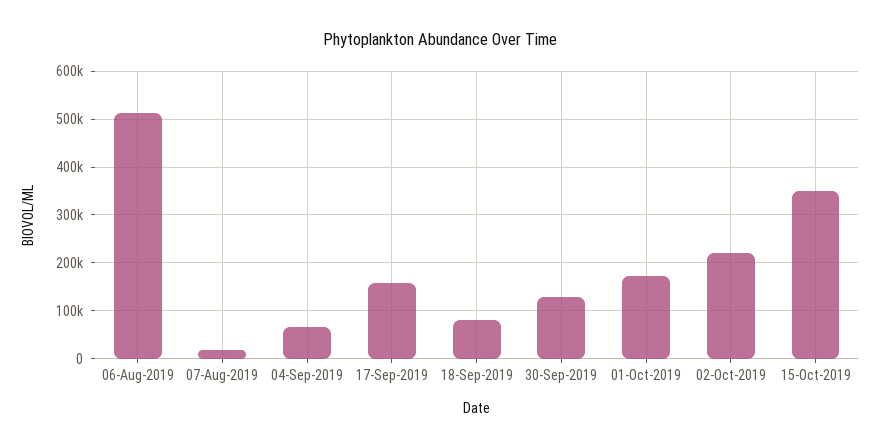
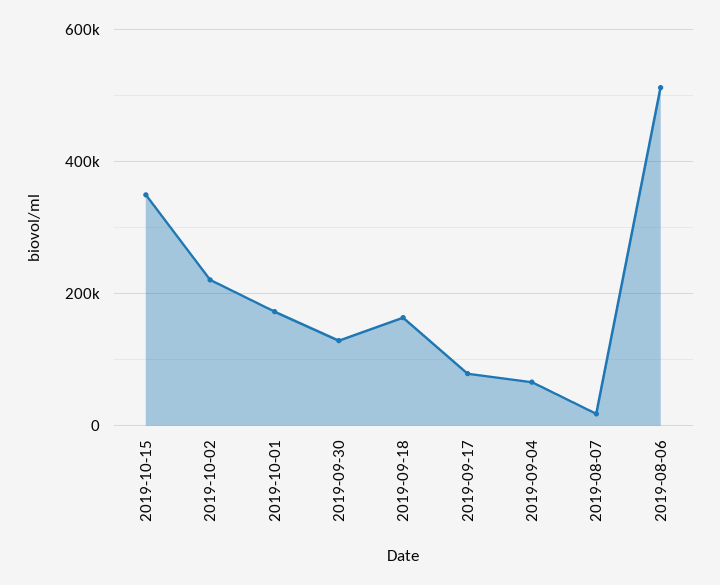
17-Sep-2019: 160000 -> 80000
18-Sep-2019: 80000 -> 160000

